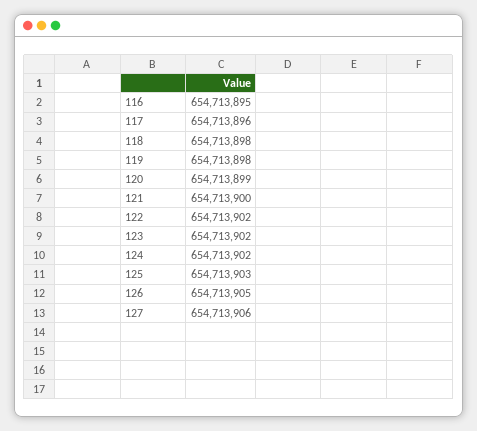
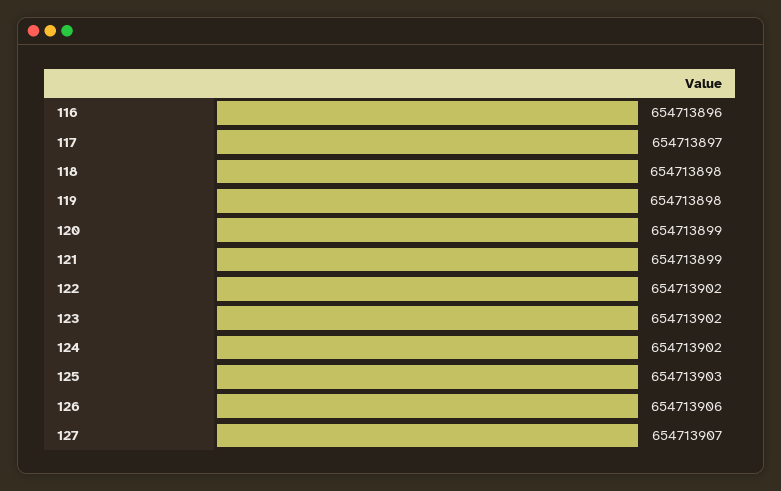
116: 654713895 -> 654713896
117: 654713896 -> 654713897
121: 654713900 -> 654713899
126: 654713905 -> 654713906
127: 654713906 -> 654713907

